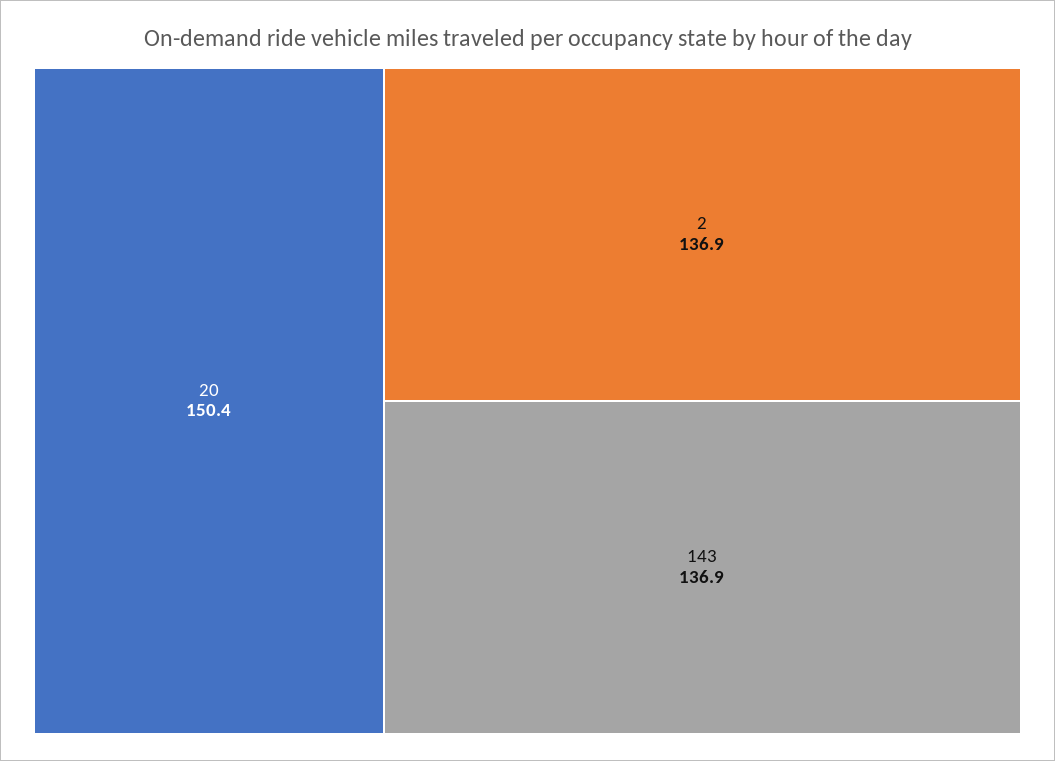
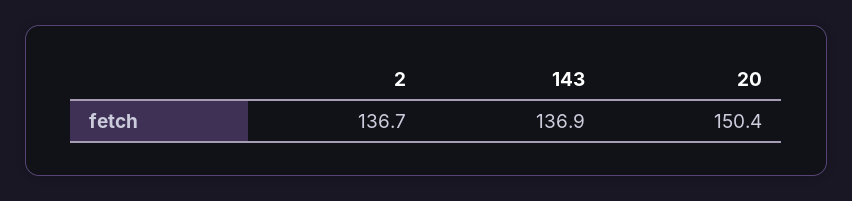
2: 136.9 -> 136.7

